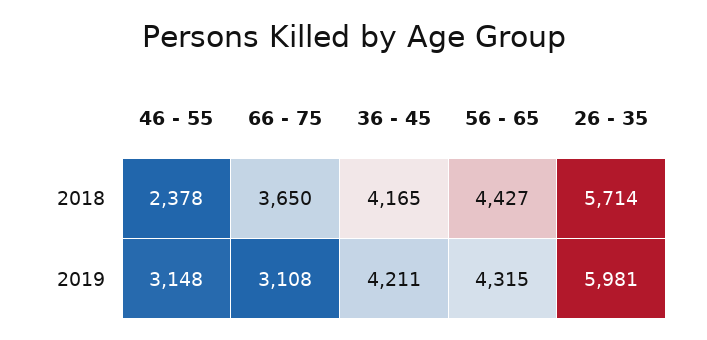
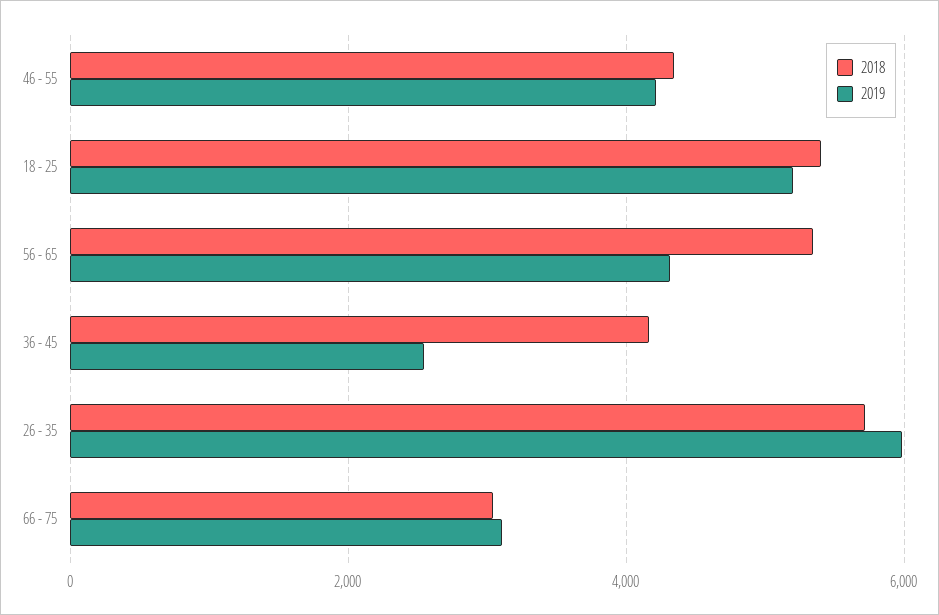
2018, 46 - 55: 2378 -> 4400
2018, 66 - 75: 3650 -> 3000
2018, 56 - 65: 4427 -> 5400
2019, 46 - 55: 3148 -> 4200
2019, 36 - 45: 4211 -> 2600
2018, 18 - 25: none -> 5400
2019, 18 - 25: none -> 5200

